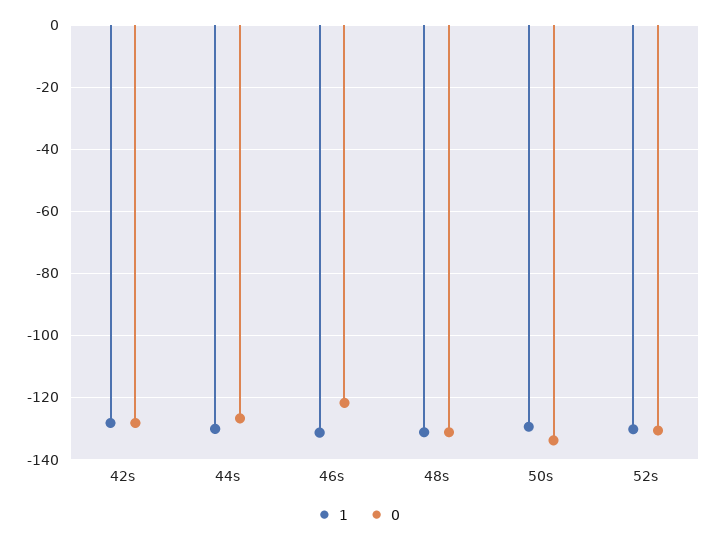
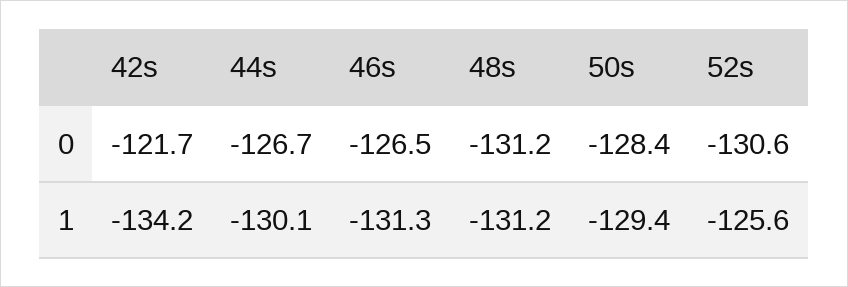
1, 42s: -128 -> -134.2
0, 42s: -128 -> -121.7
0, 46s: -122 -> -126.5
0, 50s: -134 -> -128.4
1, 52s: -130 -> -125.6

